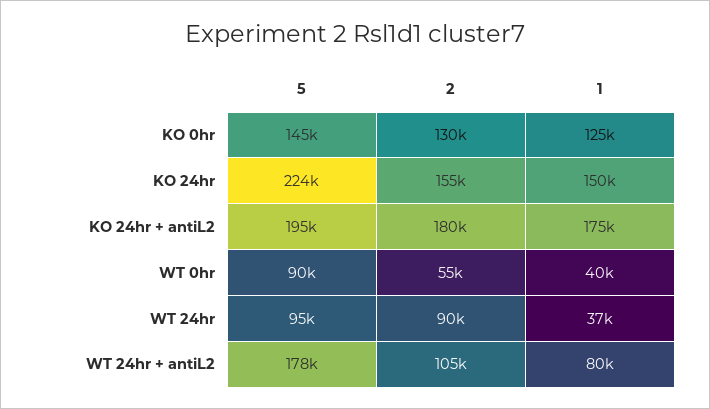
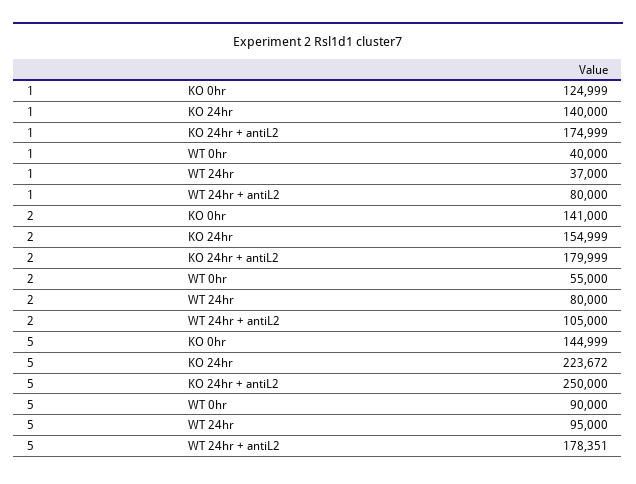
2, KO 0hr: 130000 -> 141000
1, KO 24hr: 150000 -> 140000
5, KO 24hr + antiL2: 195000 -> 250000
2, WT 24hr: 90000 -> 80000

